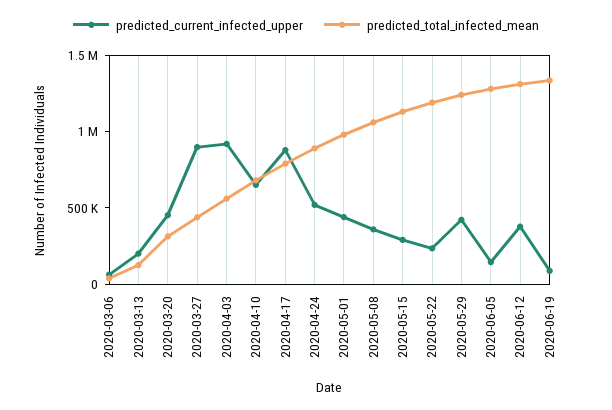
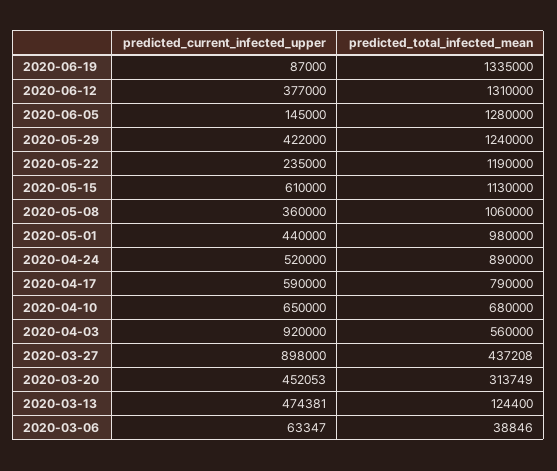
predicted_current_infected_upper, 2020-03-13: 200000 -> 474381
predicted_current_infected_upper, 2020-04-17: 900000 -> 590000
predicted_current_infected_upper, 2020-05-15: 300000 -> 610000

